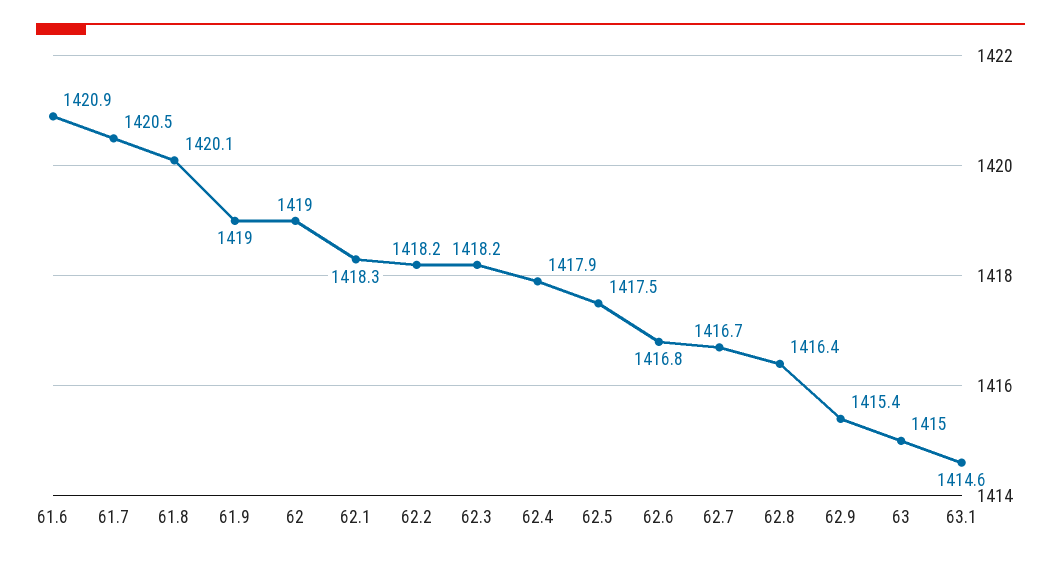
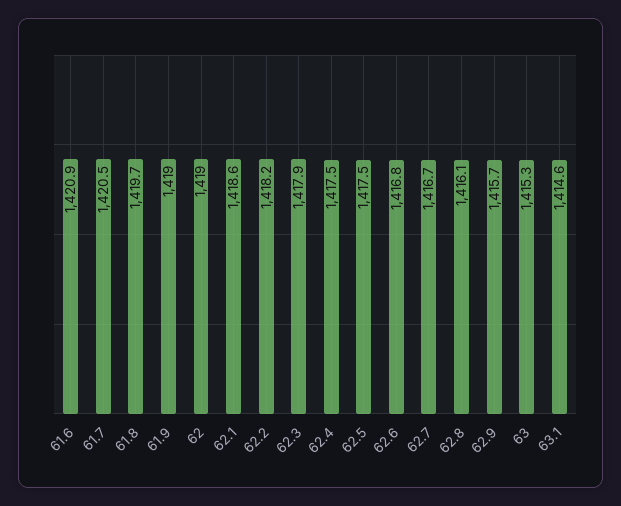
61.8: 1420.1 -> 1419.7
62.1: 1418.3 -> 1418.6
62.3: 1418.2 -> 1417.9
62.4: 1417.9 -> 1417.5
62.8: 1416.4 -> 1416.1
62.9: 1415.4 -> 1415.7
63: 1415 -> 1415.3

